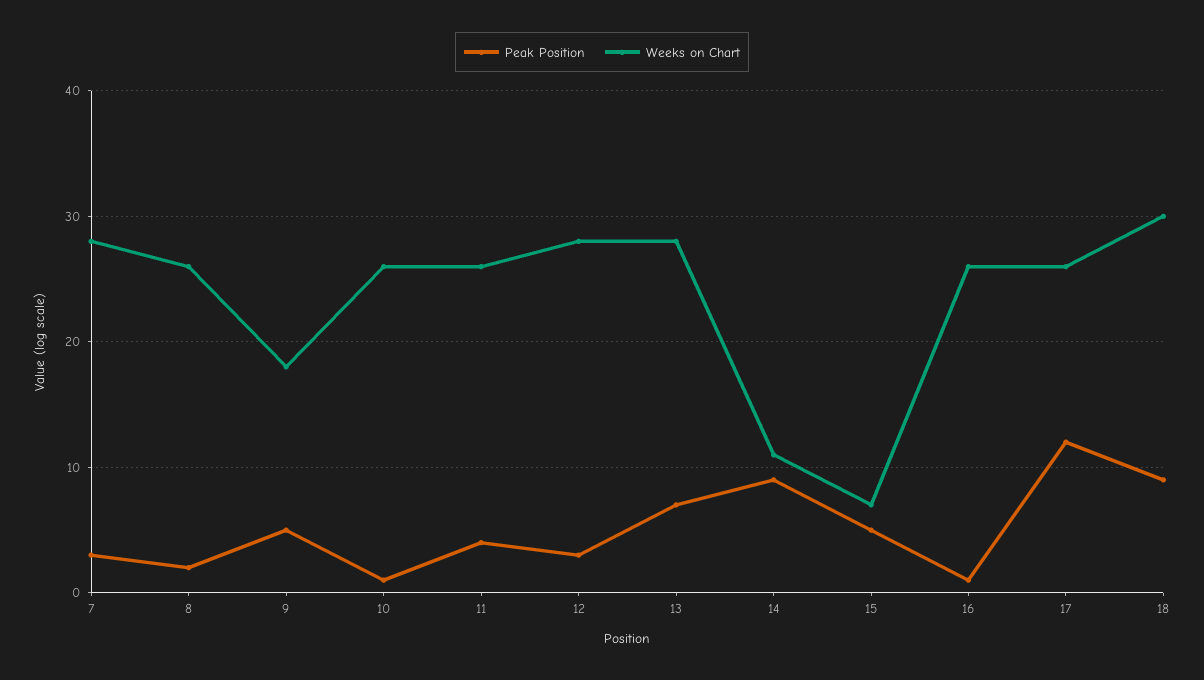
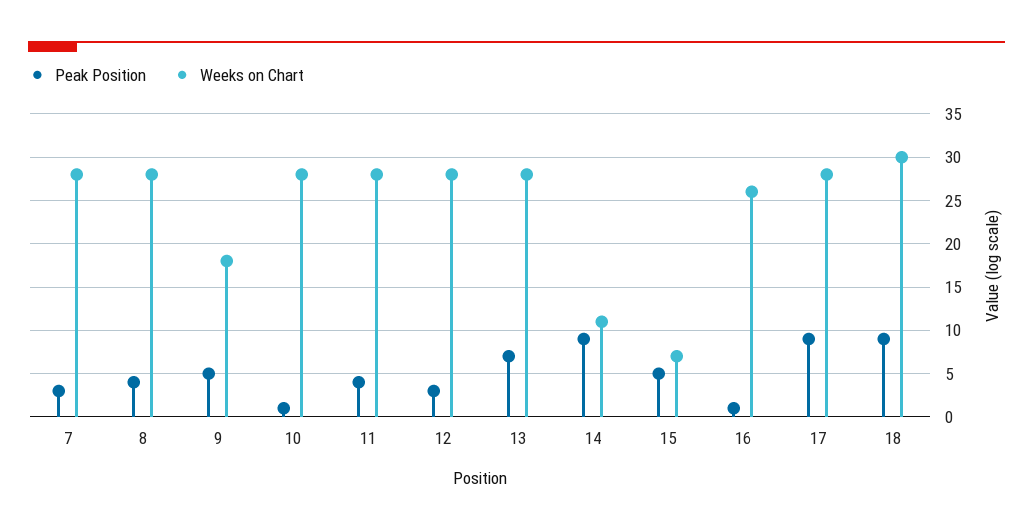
Peak Position, 8: 2 -> 4
Weeks on Chart, 8: 26 -> 28
Weeks on Chart, 10: 26 -> 28
Weeks on Chart, 11: 26 -> 28
Peak Position, 17: 12 -> 9
Weeks on Chart, 17: 26 -> 28

